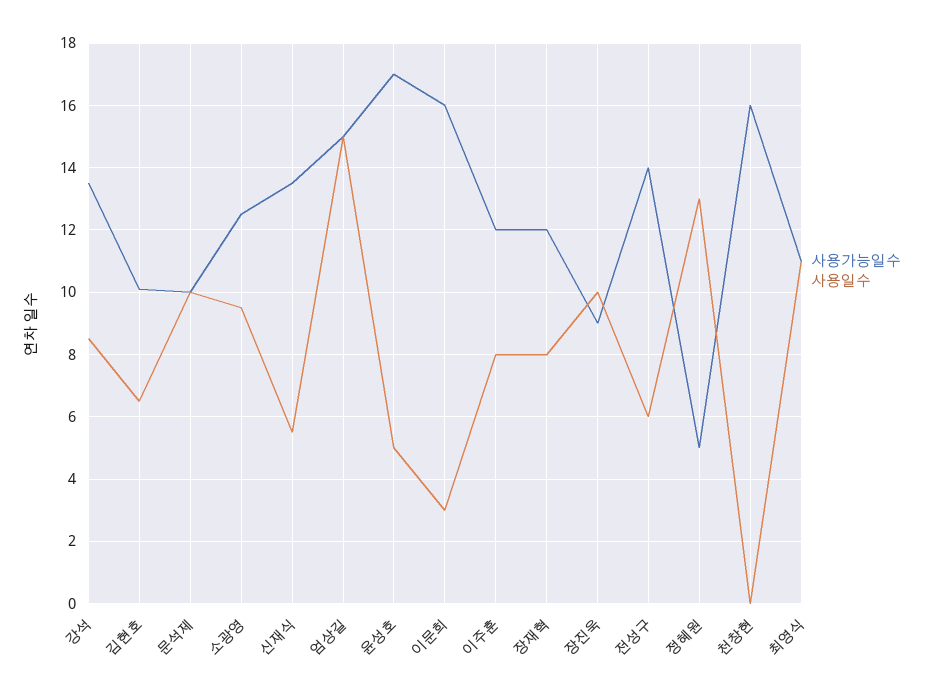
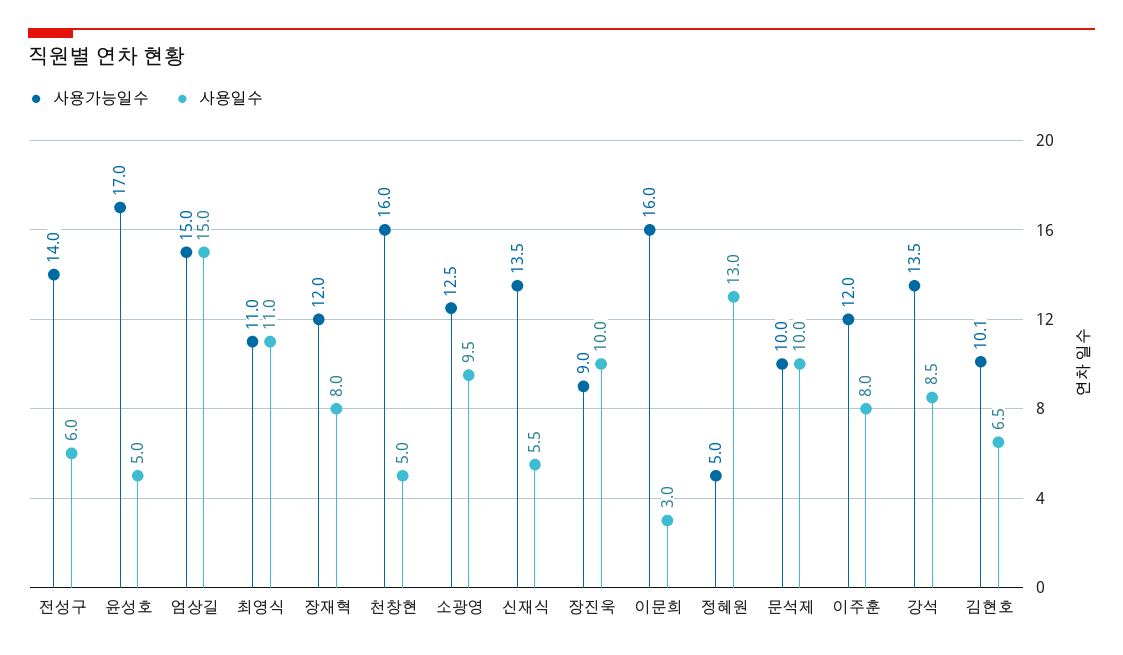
사용일수, 천창현: 0 -> 5

